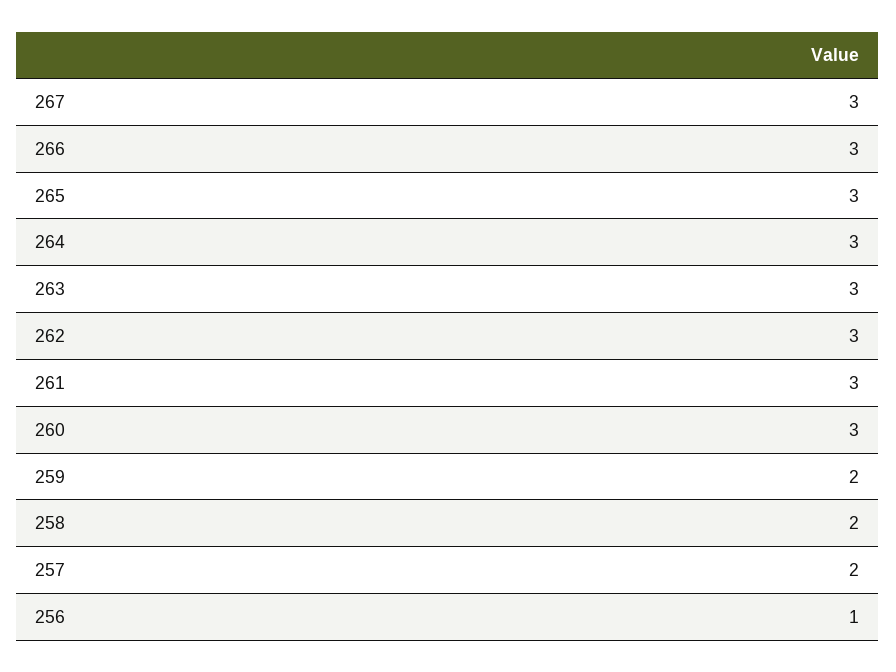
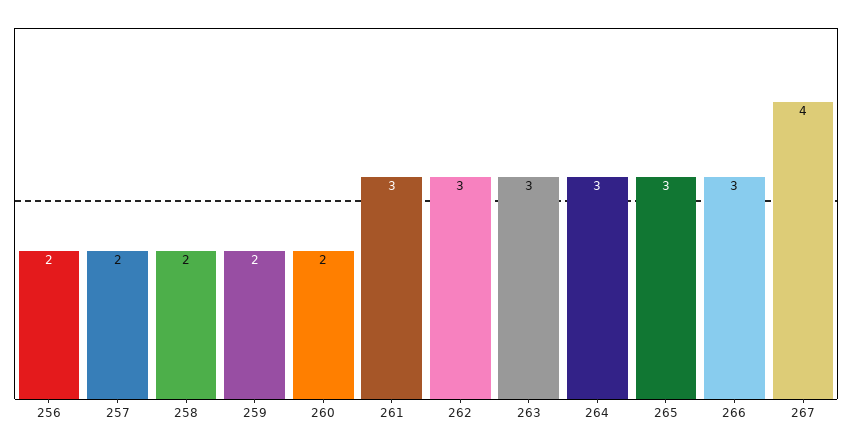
267: 3 -> 4
260: 3 -> 2
256: 1 -> 2

